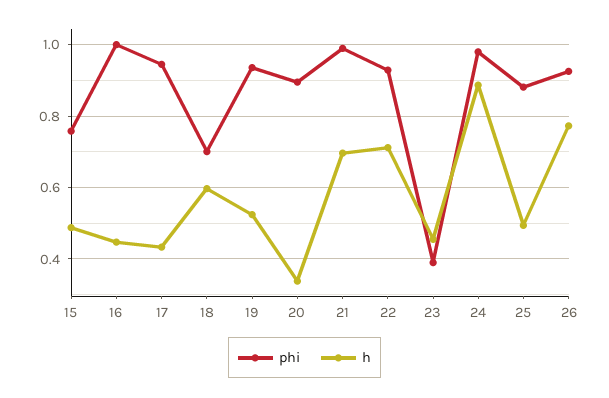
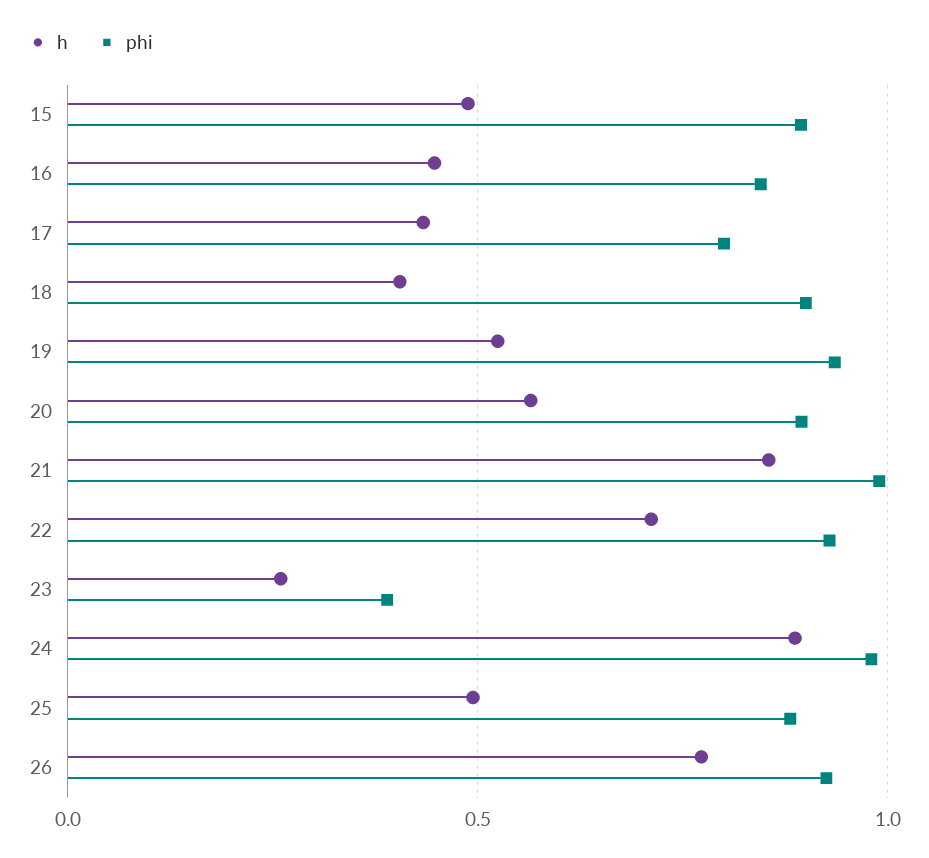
phi, 15: 0.76 -> 0.9
phi, 16: 1 -> 0.85
phi, 17: 0.94 -> 0.8
phi, 18: 0.7 -> 0.9
h, 18: 0.6 -> 0.4
h, 20: 0.34 -> 0.55
h, 21: 0.7 -> 0.85
h, 23: 0.46 -> 0.25

